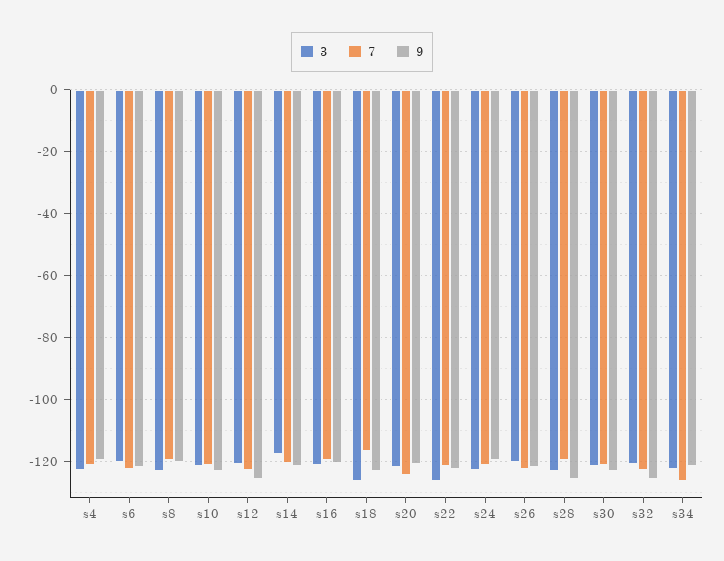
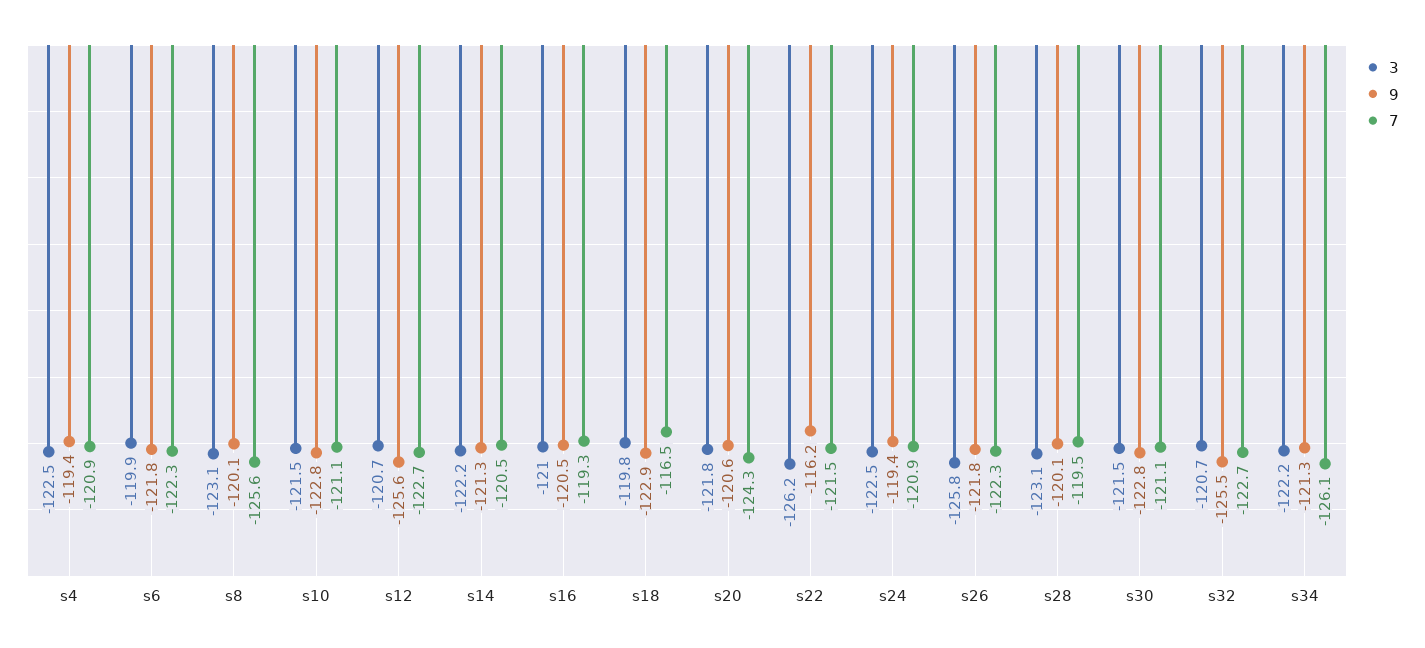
7, s8: -120 -> -125.6
3, s14: -118 -> -122.2
3, s18: -126 -> -119.8
9, s22: -122 -> -116.2
3, s26: -120 -> -125.8
9, s28: -126 -> -120.1

